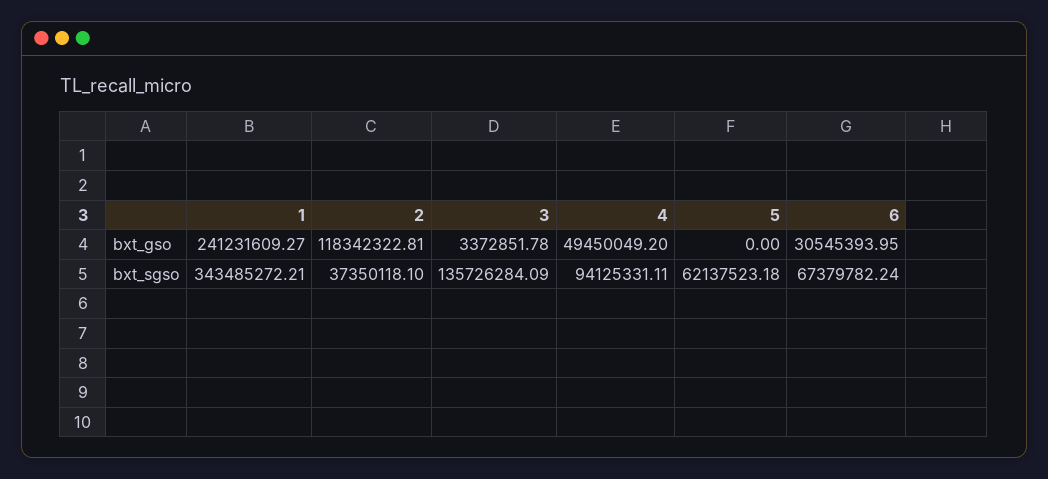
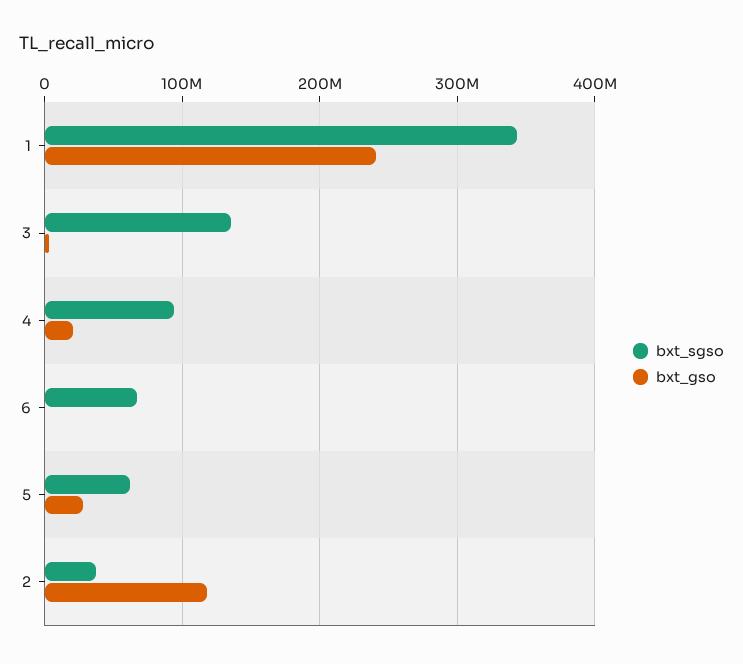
bxt_gso, 4: 49450049.2 -> 20000000
bxt_gso, 5: 0 -> 30000000
bxt_gso, 6: 30545393.95 -> 0

